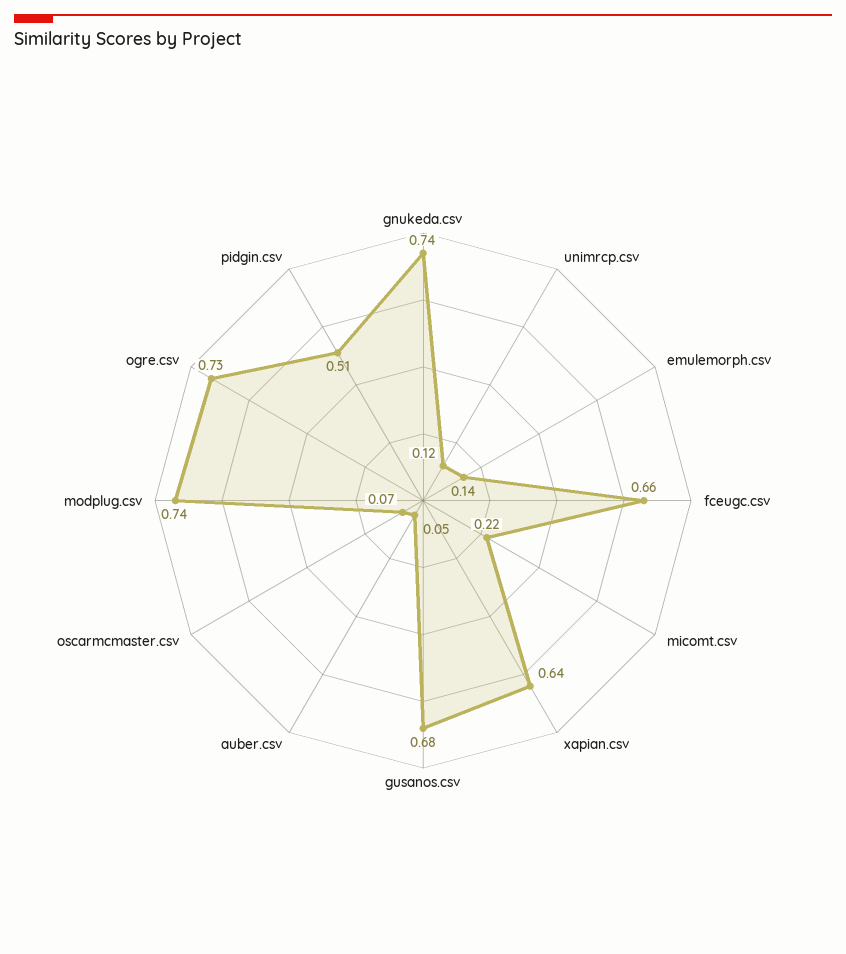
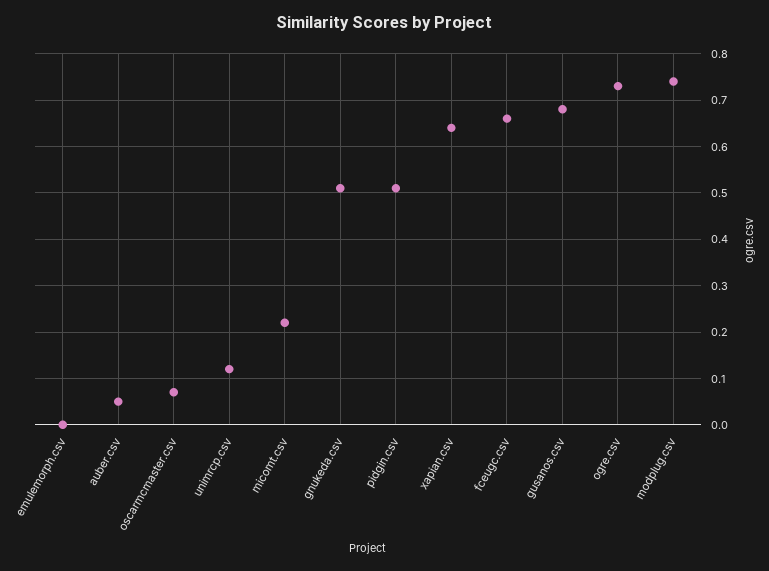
gnukeda.csv: 0.74 -> 0.5
emulemorph.csv: 0.14 -> 0

